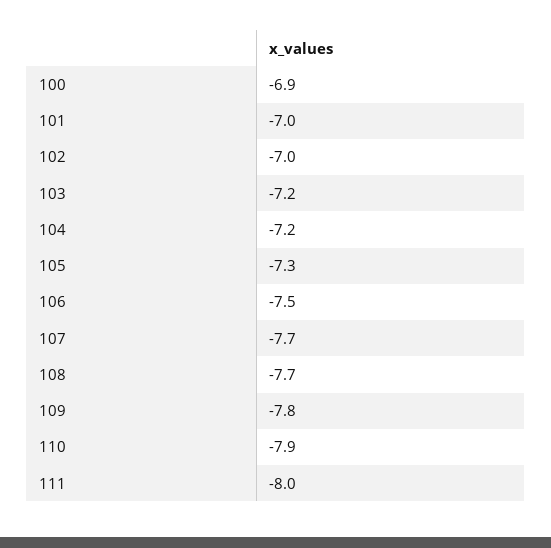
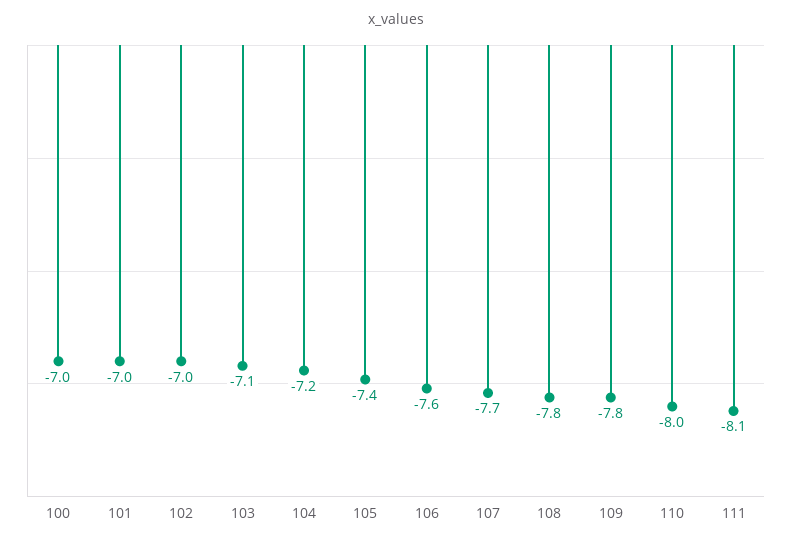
100: -6.9 -> -7
103: -7.2 -> -7.1
105: -7.3 -> -7.4
106: -7.5 -> -7.6
108: -7.7 -> -7.8
110: -7.9 -> -8
111: -8 -> -8.1

